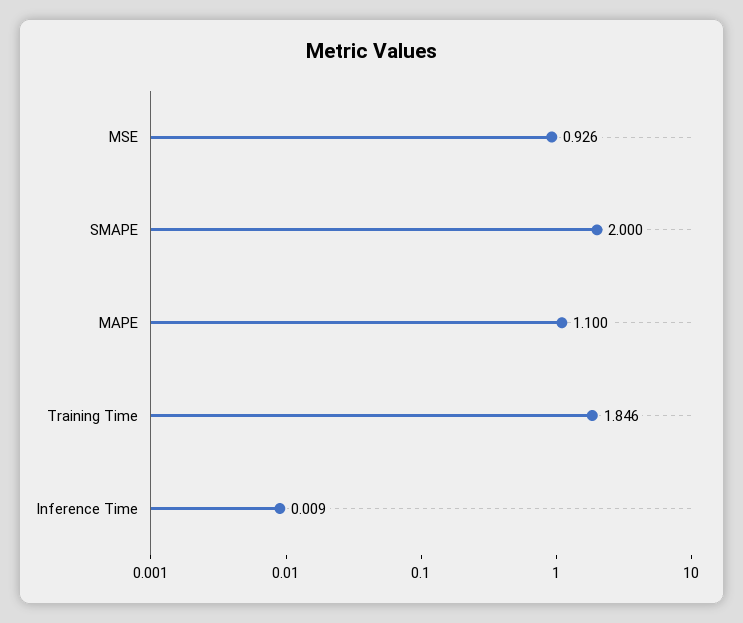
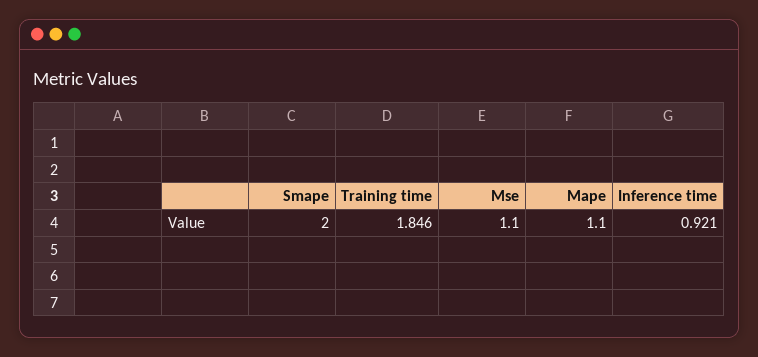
MSE: 0.926 -> 1.1
Inference Time: 0.009 -> 0.921

